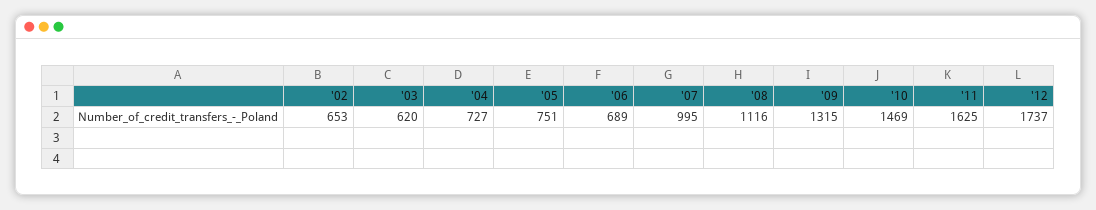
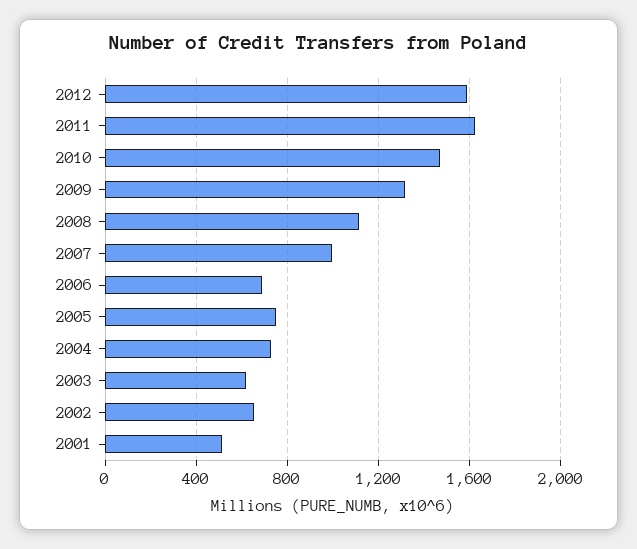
'12: 1737 -> 1600
2001: none -> 500

